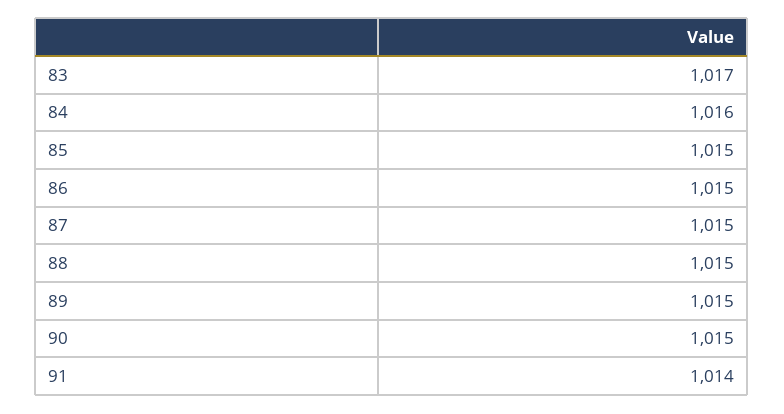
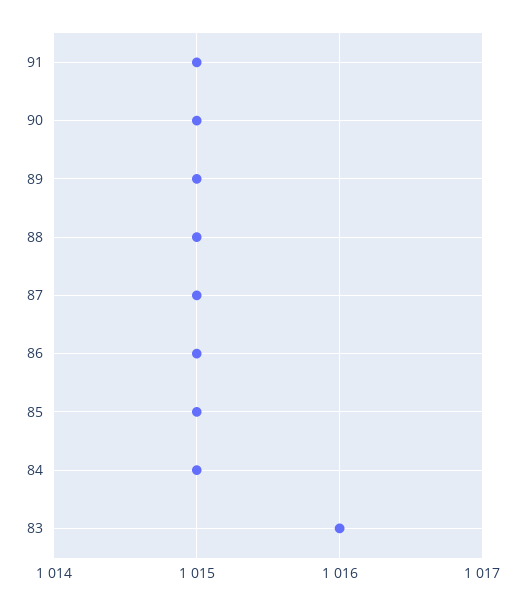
83: 1017 -> 1016
84: 1016 -> 1015
91: 1014 -> 1015

